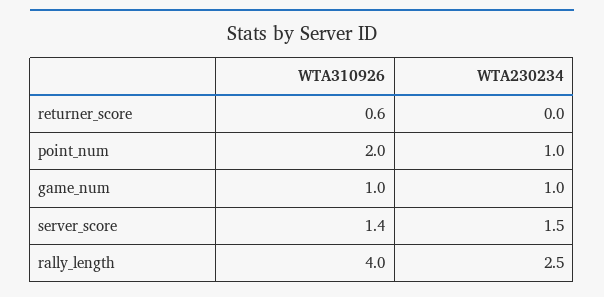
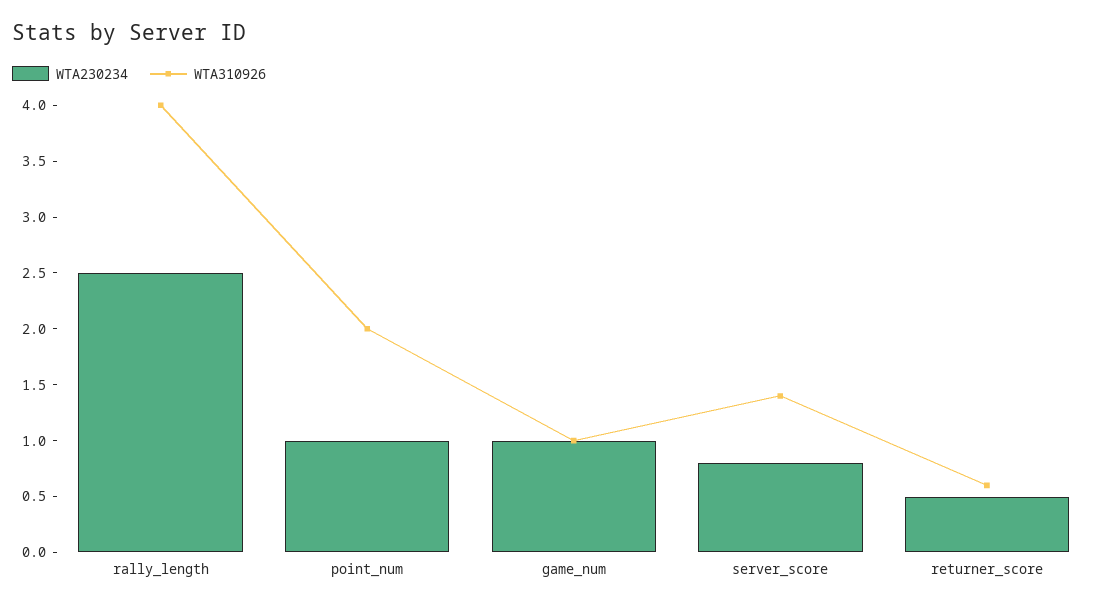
WTA230234, returner_score: 0 -> 0.5
WTA230234, server_score: 1.5 -> 0.8

